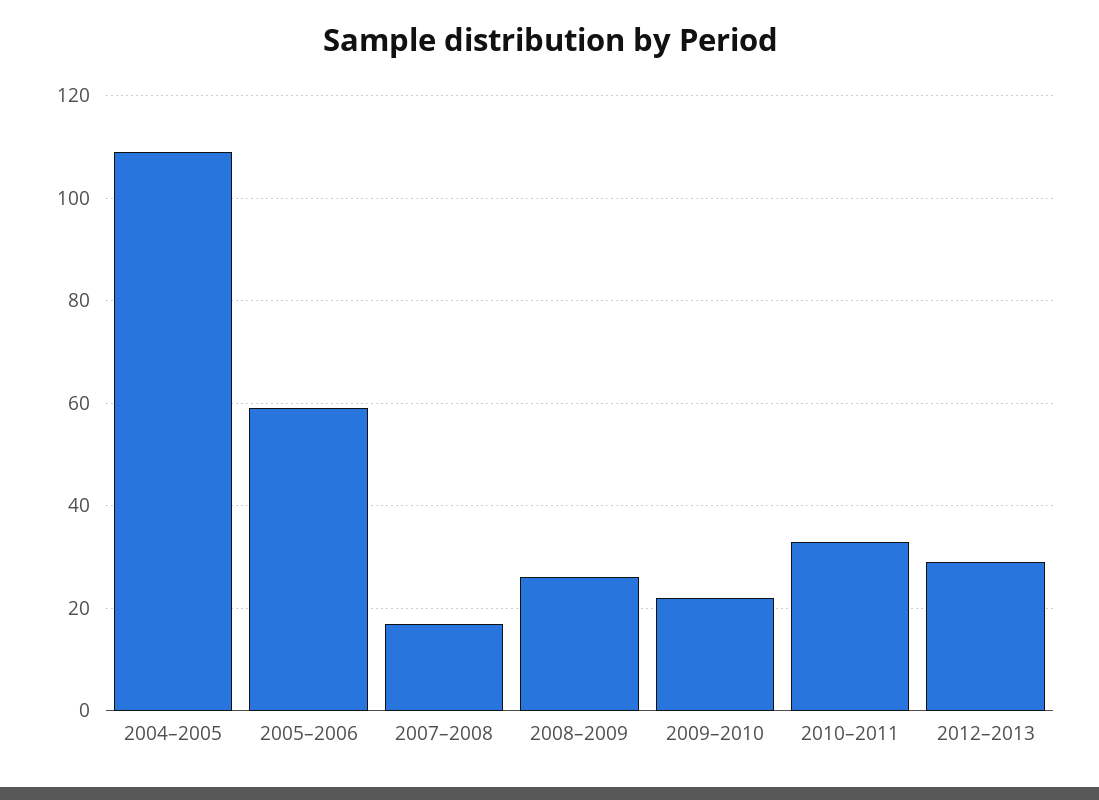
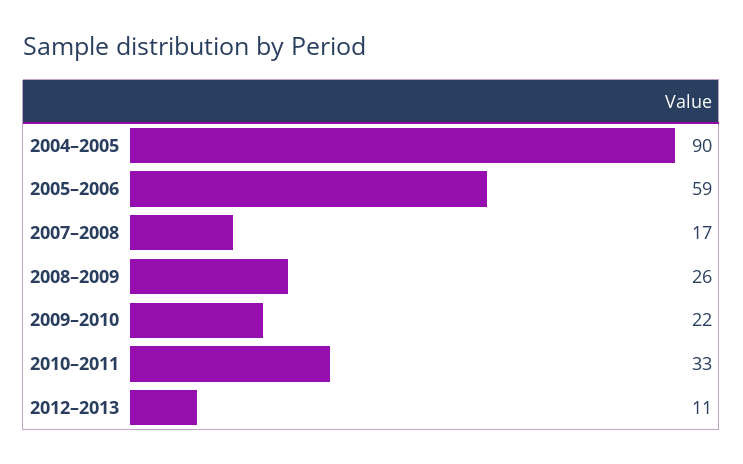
2004–2005: 110 -> 90
2012–2013: 30 -> 11

